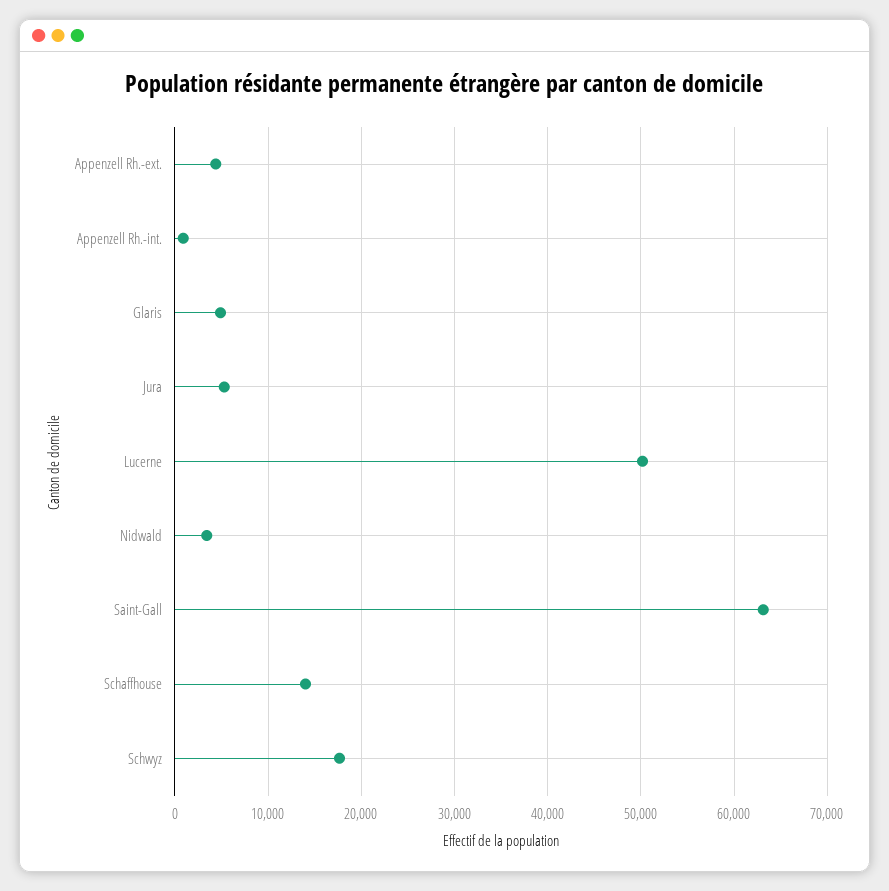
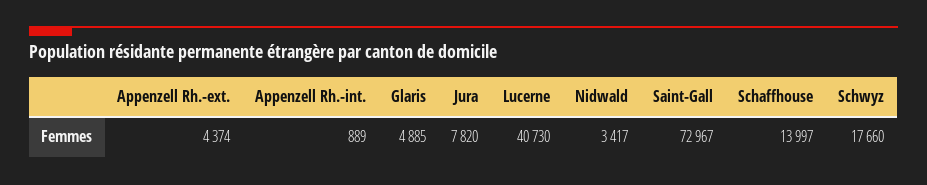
Jura: 5000 -> 7820
Lucerne: 50000 -> 40730
Saint-Gall: 63000 -> 72967

